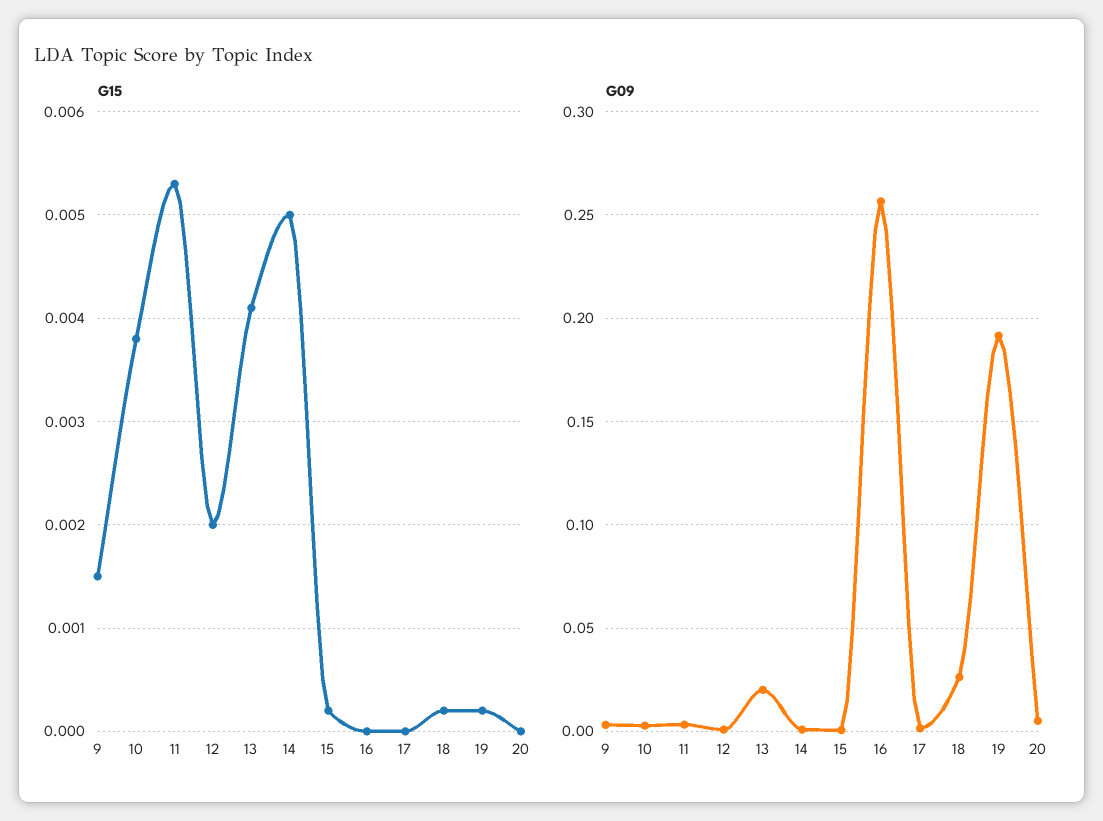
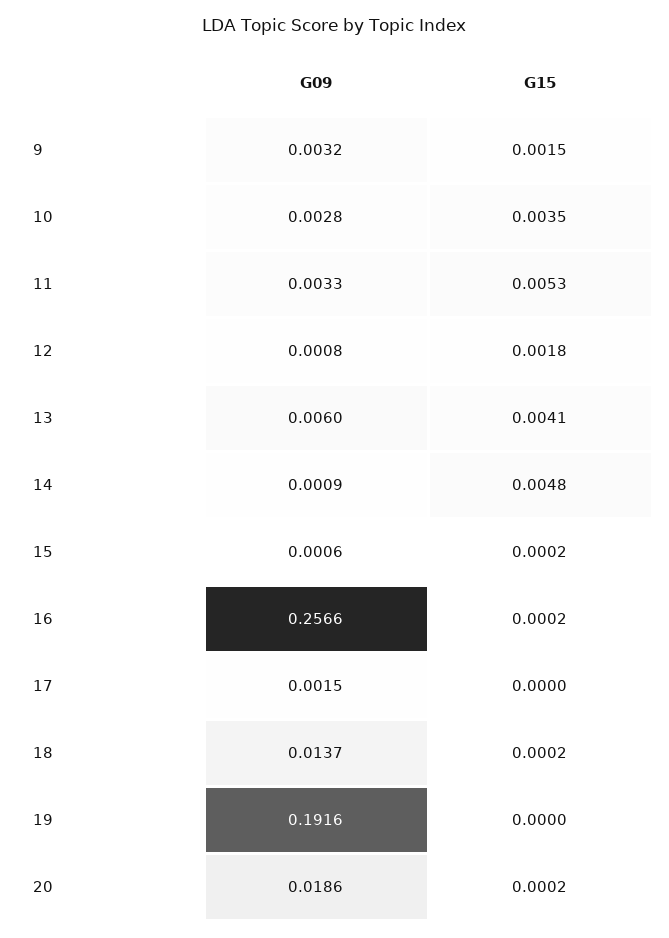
G15, 10: 0.0038 -> 0.0035
G15, 12: 0.002 -> 0.0018
G15, 14: 0.005 -> 0.0048
G15, 16: 0 -> 0.0002
G15, 19: 0.0002 -> 0
G15, 20: 0 -> 0.0002
G09, 13: 0.02 -> 0.006
G09, 18: 0.025 -> 0.0137
G09, 20: 0.005 -> 0.0186

